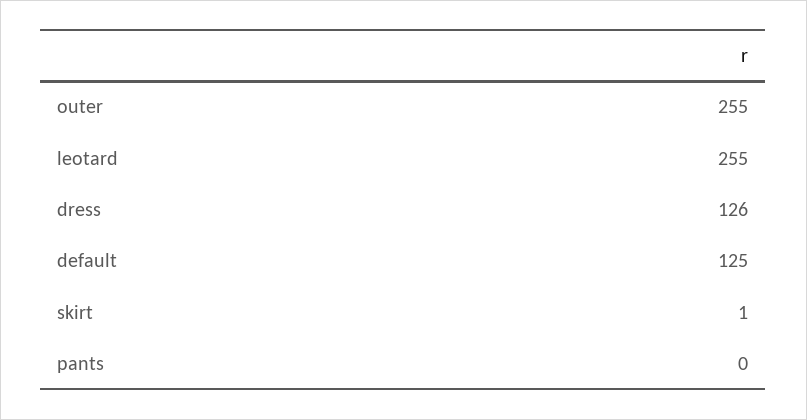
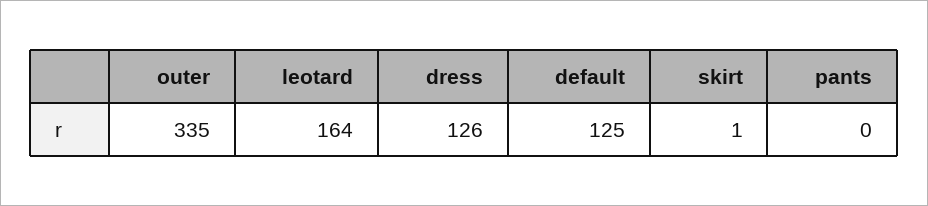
outer: 255 -> 335
leotard: 255 -> 164

